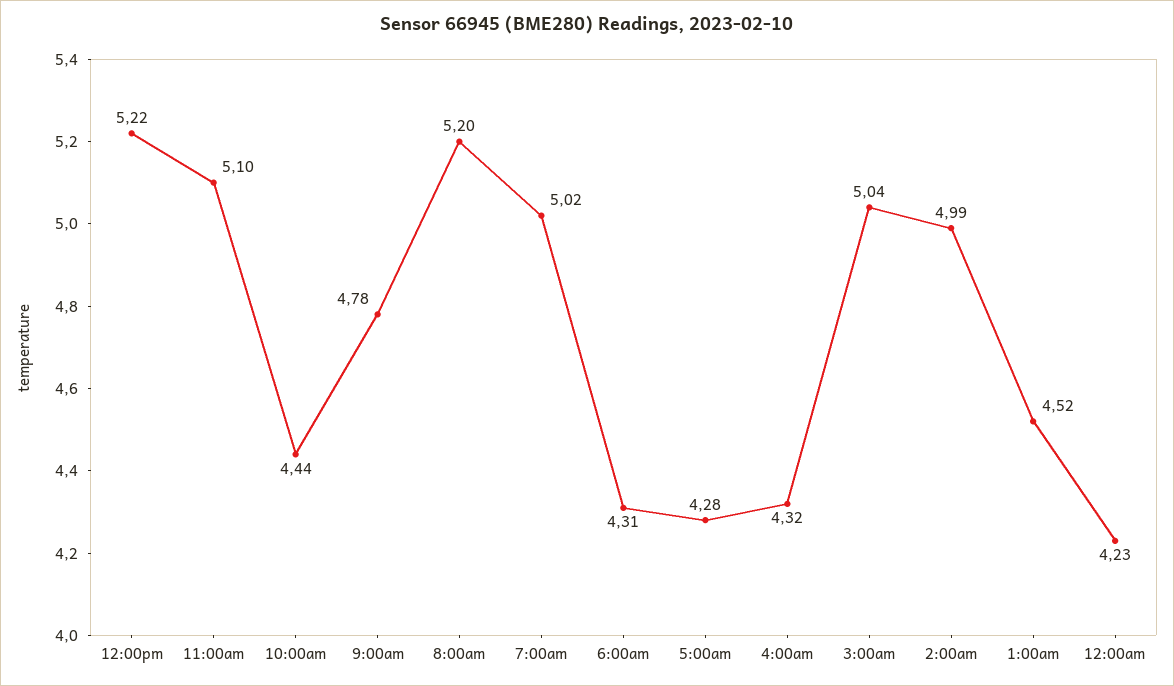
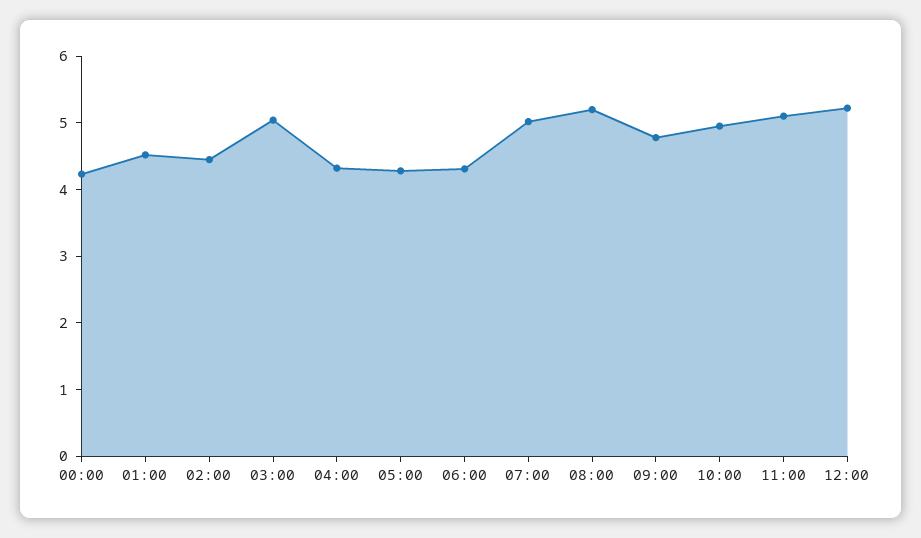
10:00am: 4.44 -> 5
2:00am: 4.99 -> 4.4

